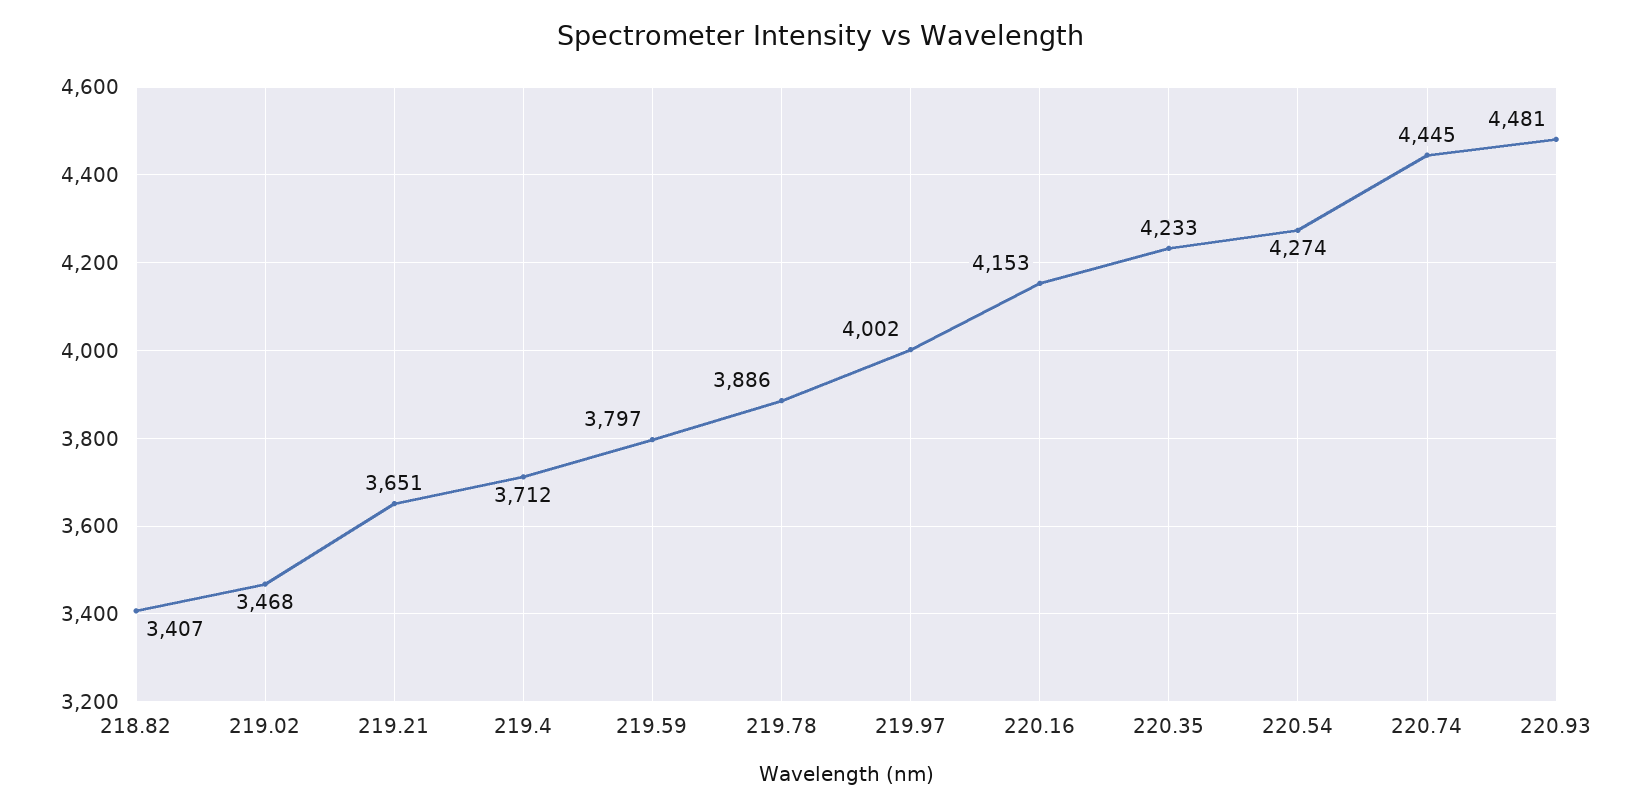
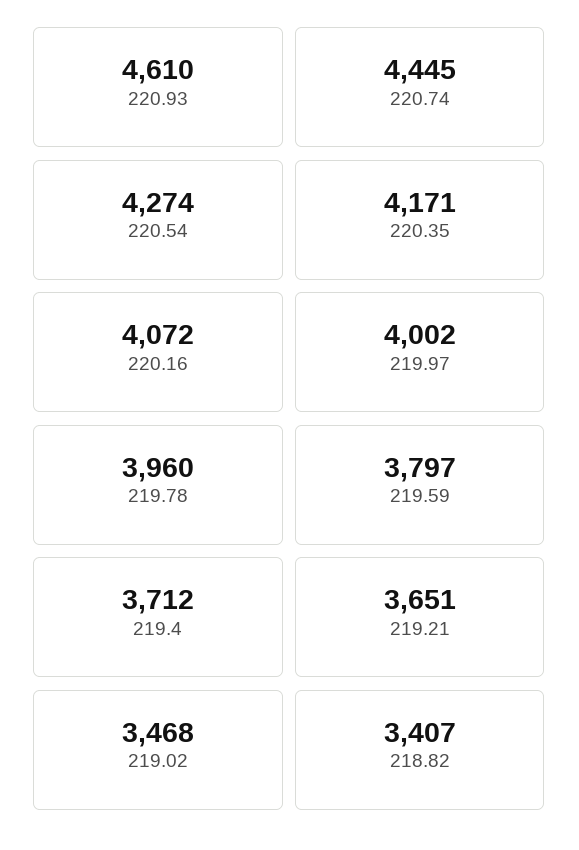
219.78: 3886 -> 3960
220.16: 4153 -> 4072
220.35: 4233 -> 4171
220.93: 4481 -> 4610

